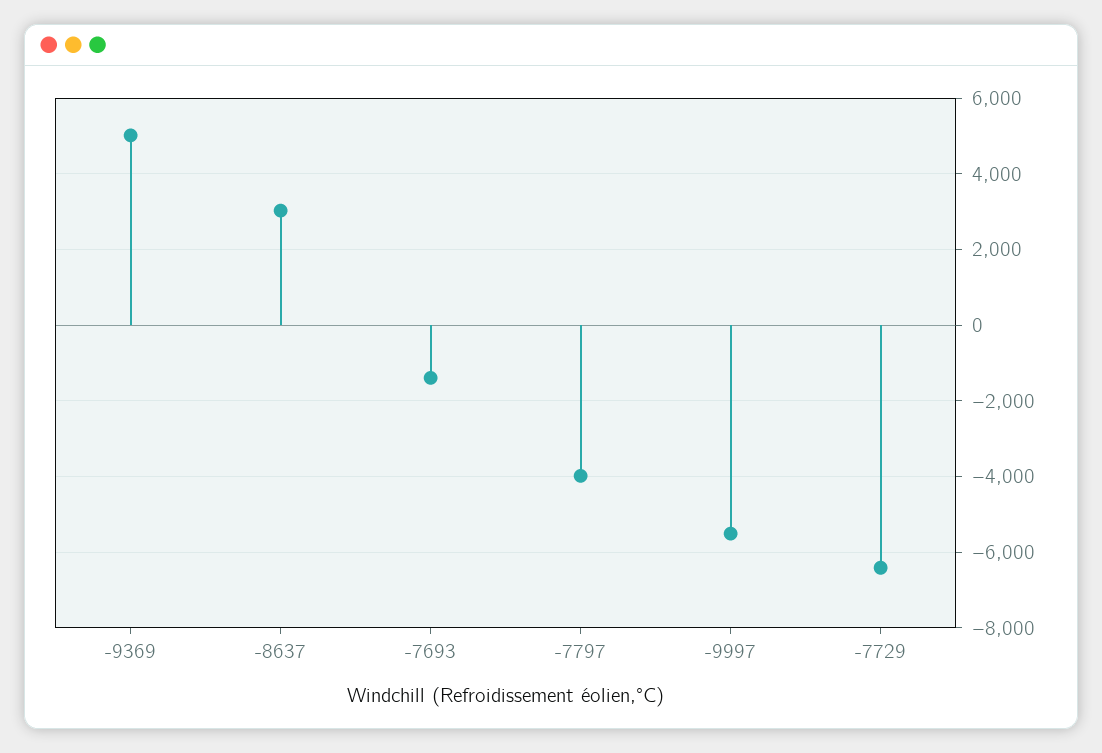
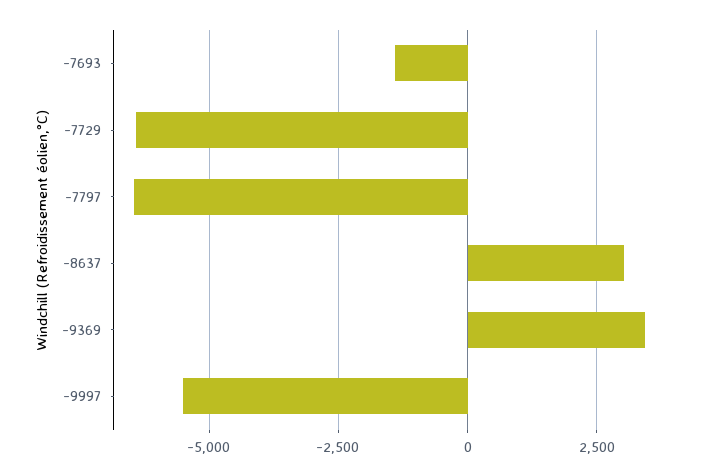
-9369: 5000 -> 3500
-7797: -4000 -> -6500

